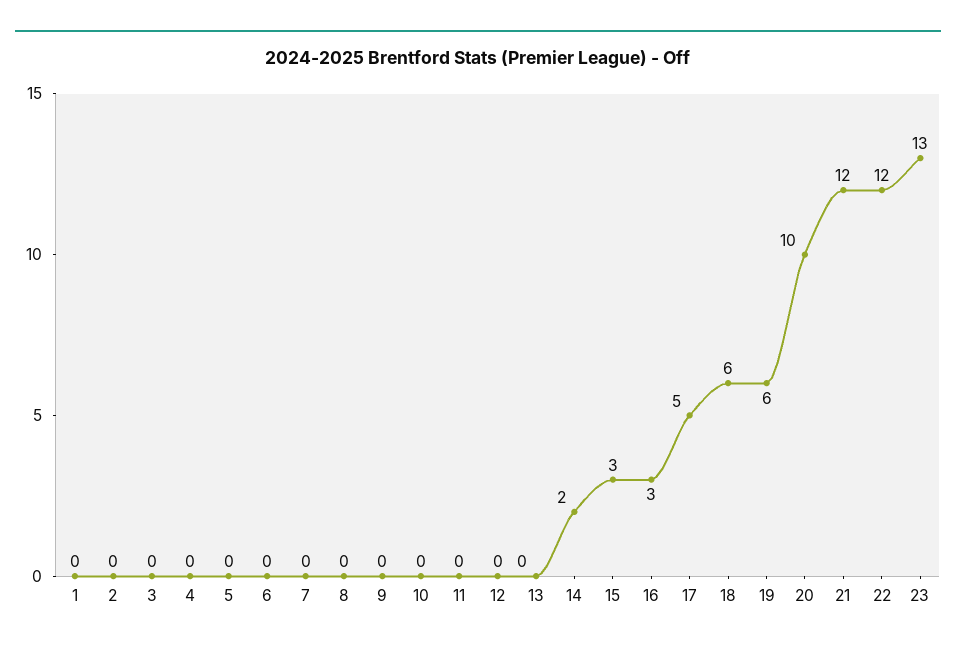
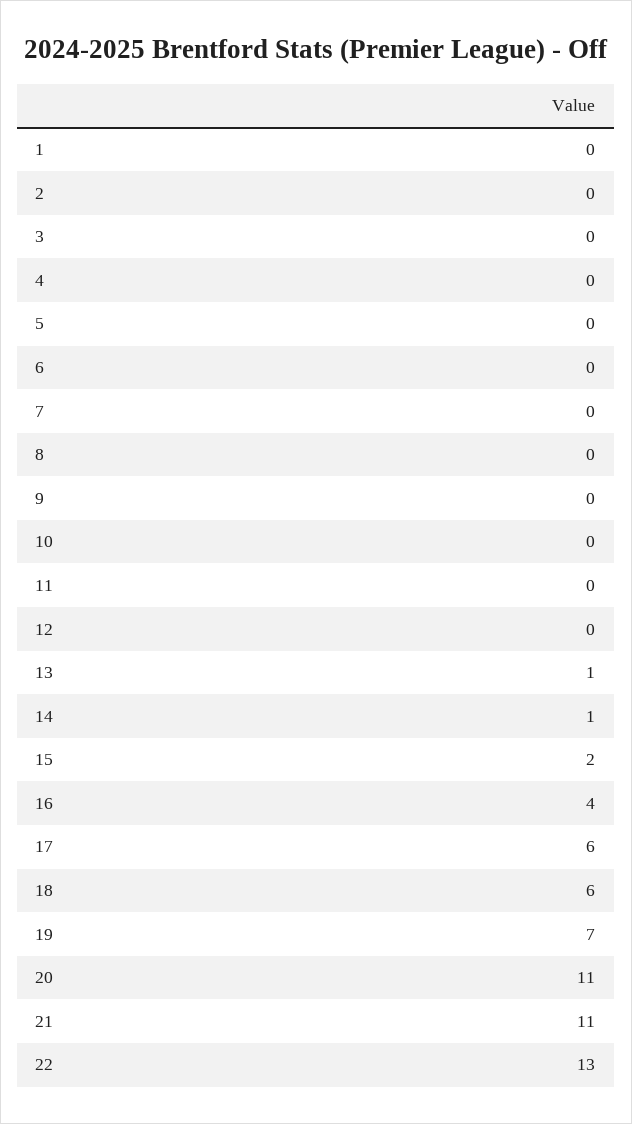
13: 0 -> 1
14: 2 -> 1
15: 3 -> 2
16: 3 -> 4
17: 5 -> 6
19: 6 -> 7
20: 10 -> 11
21: 12 -> 11
22: 12 -> 13
23: 13 -> none

